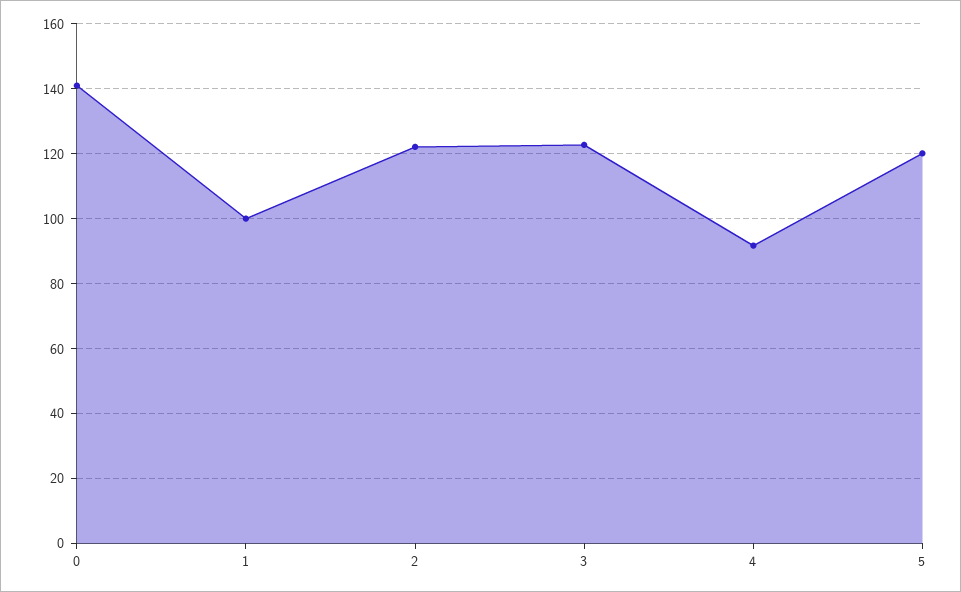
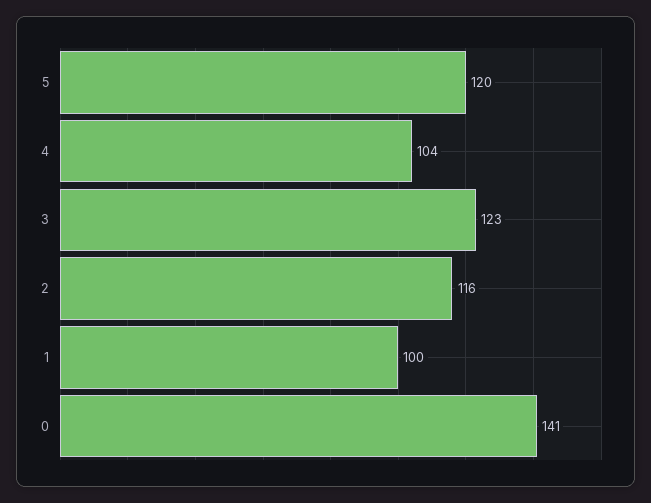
2: 122 -> 116
4: 92 -> 104

